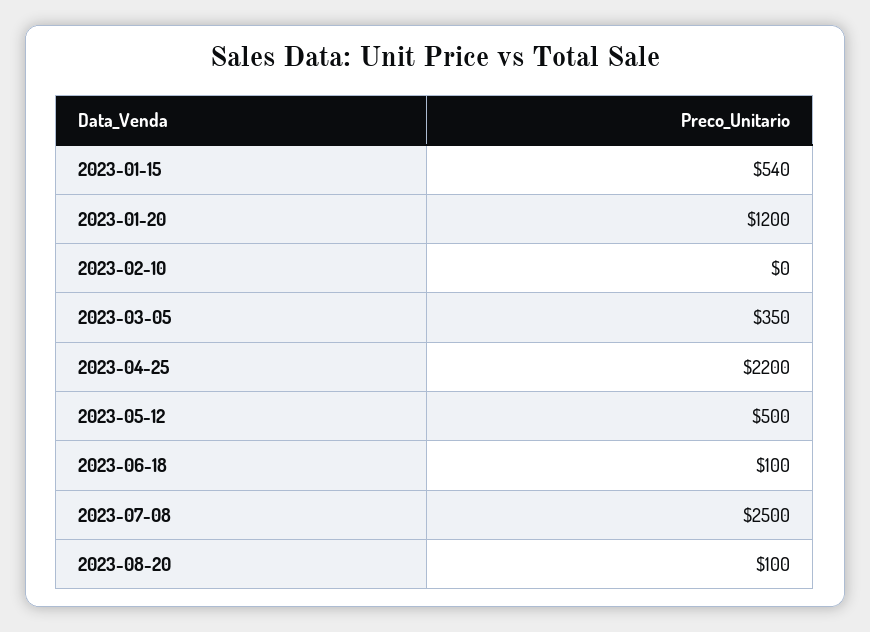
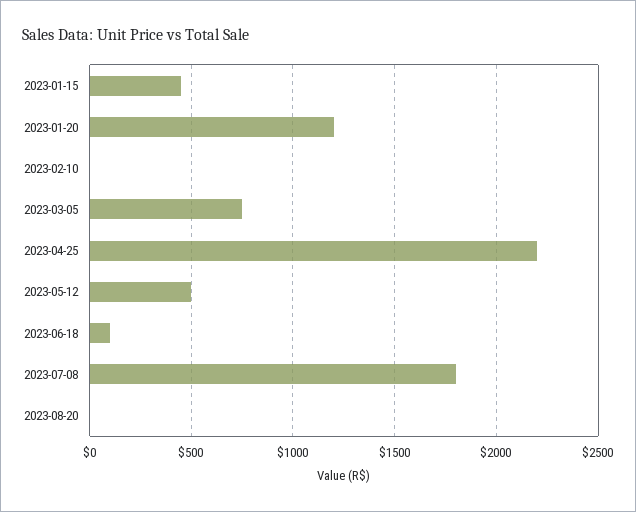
2023-01-15: 540 -> 450
2023-03-05: 350 -> 750
2023-07-08: 2500 -> 1800
2023-08-20: 100 -> 0

